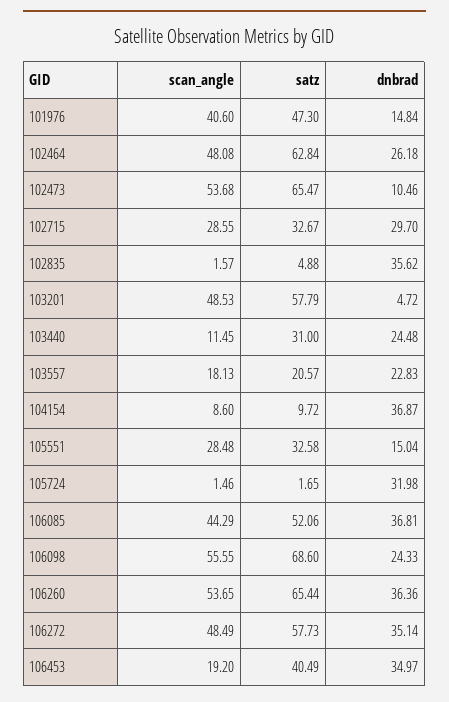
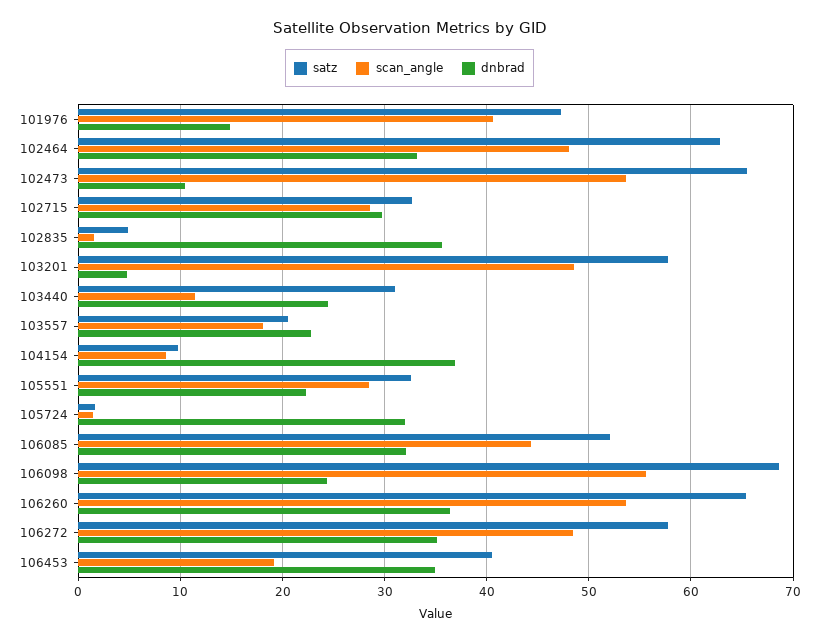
dnbrad, 102464: 26.18 -> 33
dnbrad, 105551: 15.04 -> 22
dnbrad, 106085: 36.81 -> 32

